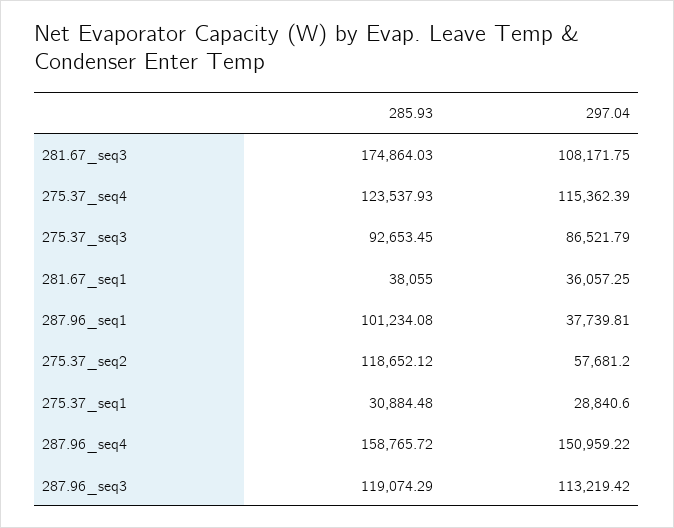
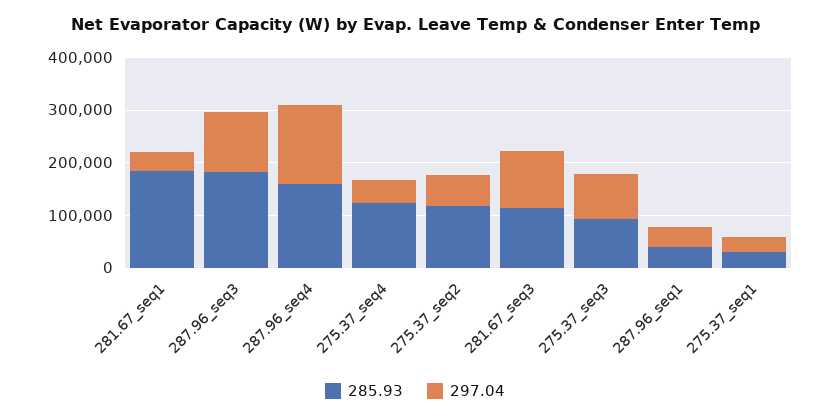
285.93, 281.67_seq3: 174864.03 -> 120000
297.04, 275.37_seq4: 115362.39 -> 40000
285.93, 281.67_seq1: 38055 -> 180000
285.93, 287.96_seq1: 101234.08 -> 40000
285.93, 287.96_seq3: 119074.29 -> 180000

